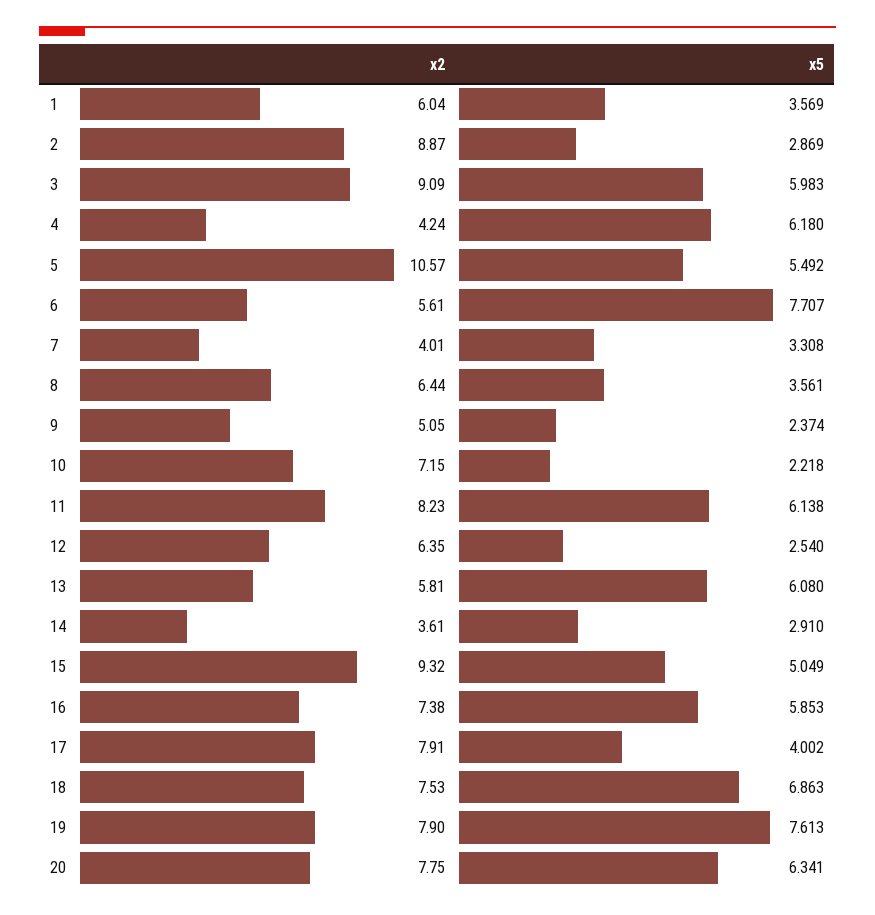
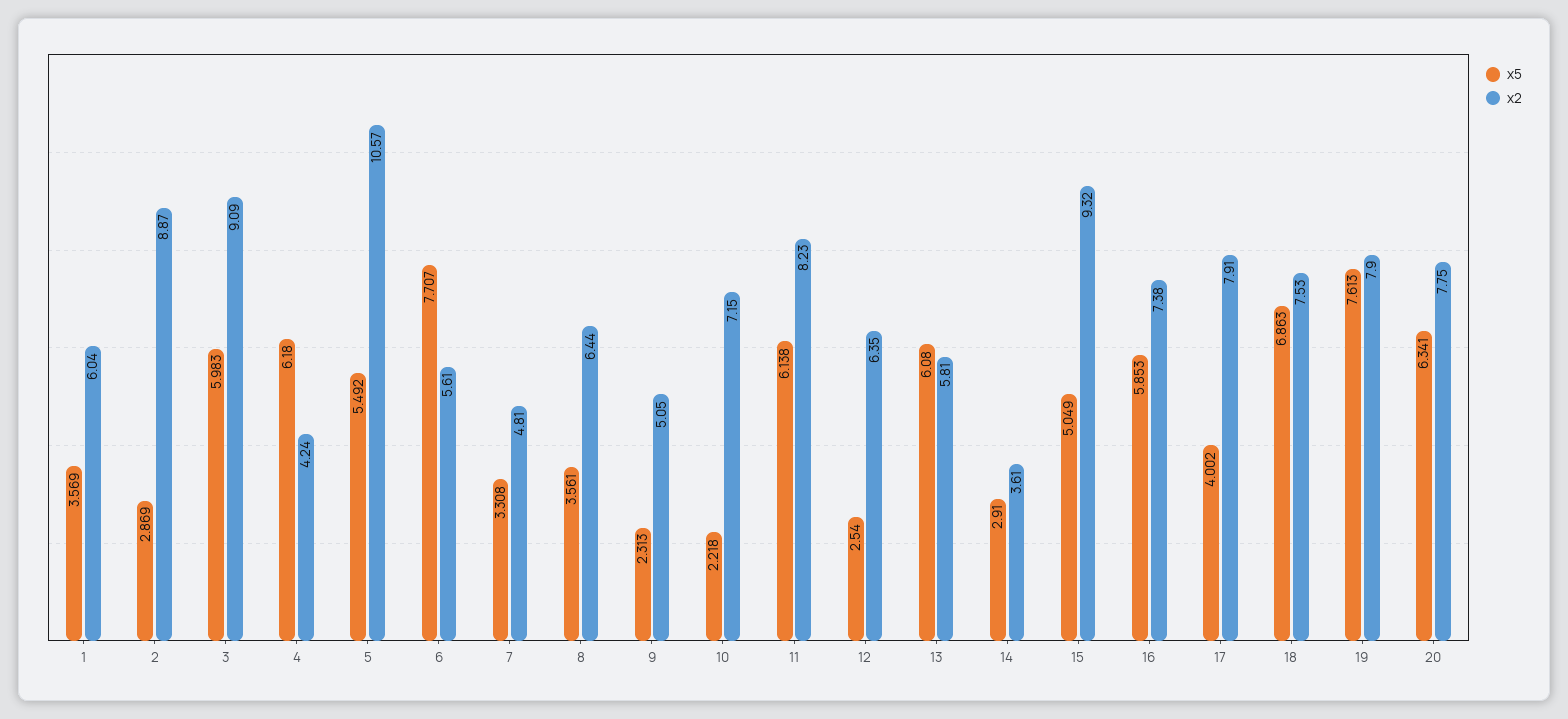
x2, 7: 4.01 -> 4.81
x5, 9: 2.374 -> 2.313

